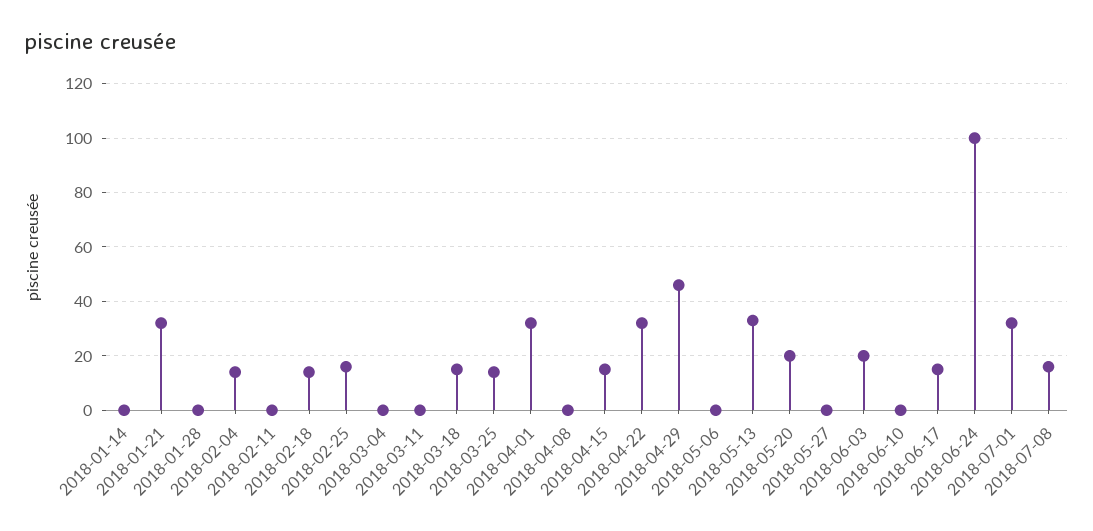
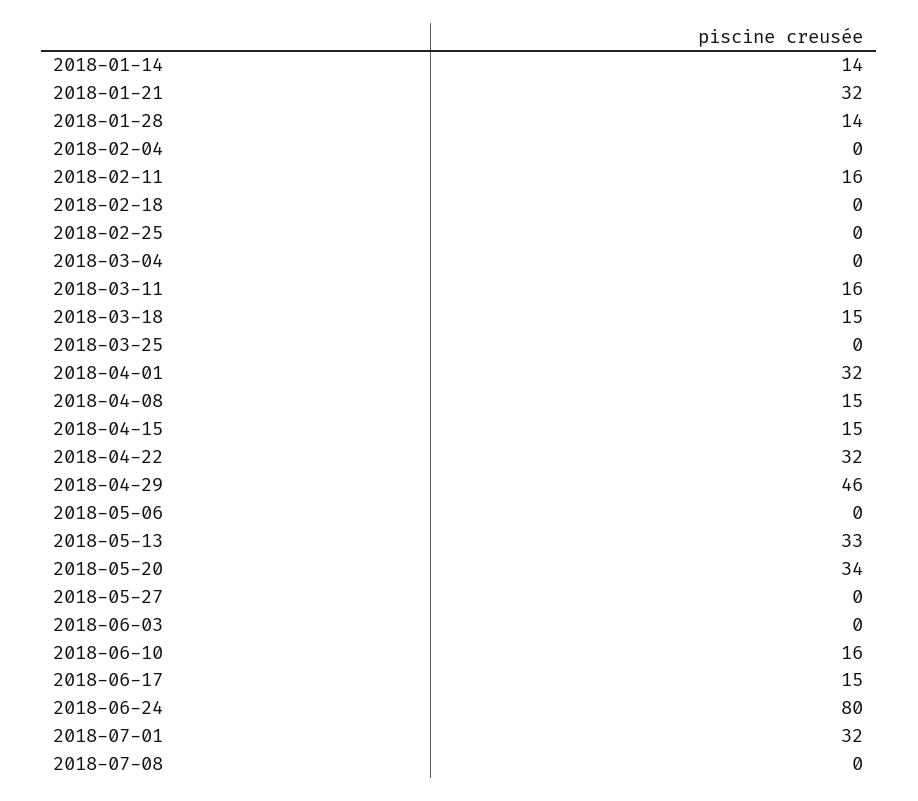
2018-01-14: 0 -> 14
2018-01-28: 0 -> 14
2018-02-04: 15 -> 0
2018-02-11: 0 -> 16
2018-02-18: 15 -> 0
2018-02-25: 15 -> 0
2018-03-11: 0 -> 16
2018-03-25: 15 -> 0
2018-04-08: 0 -> 15
2018-05-20: 20 -> 34
2018-06-03: 20 -> 0
2018-06-10: 0 -> 16
2018-06-24: 100 -> 80
2018-07-08: 15 -> 0

